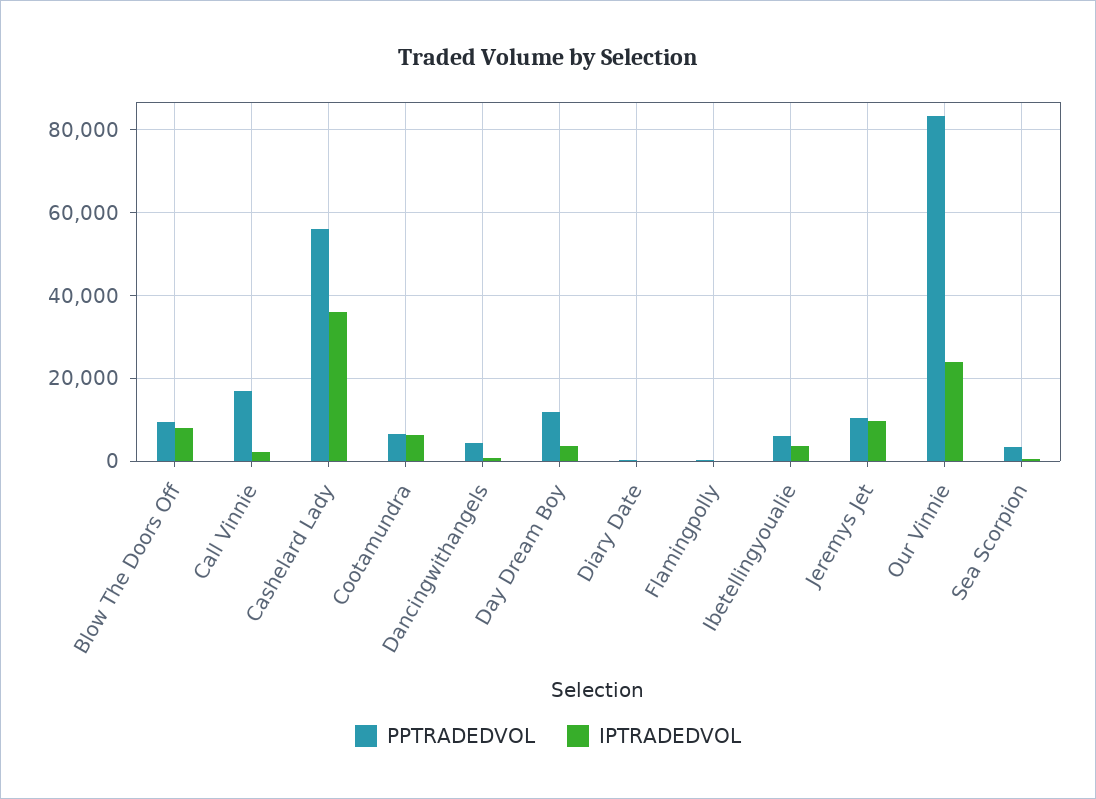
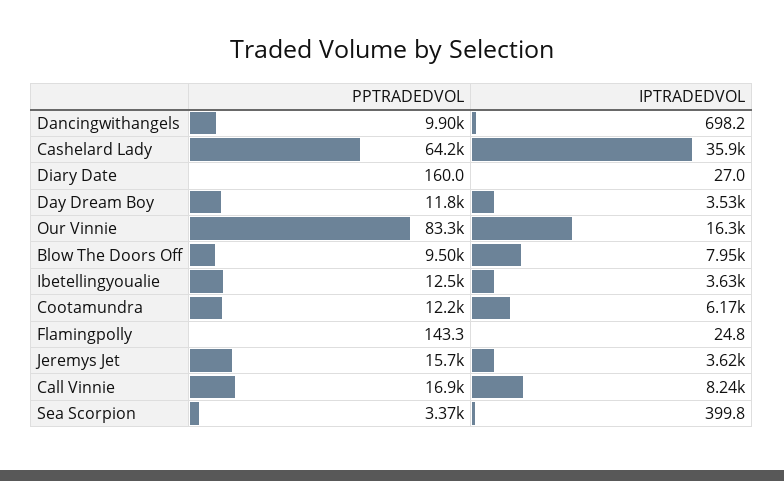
IPTRADEDVOL, Call Vinnie: 2000 -> 8240
PPTRADEDVOL, Cashelard Lady: 56000 -> 64200
PPTRADEDVOL, Cootamundra: 6000 -> 12200
PPTRADEDVOL, Dancingwithangels: 4000 -> 9900
PPTRADEDVOL, Ibetellingyoualie: 6000 -> 12500
PPTRADEDVOL, Jeremys Jet: 10000 -> 15700
IPTRADEDVOL, Jeremys Jet: 10000 -> 3620
IPTRADEDVOL, Our Vinnie: 24000 -> 16300

